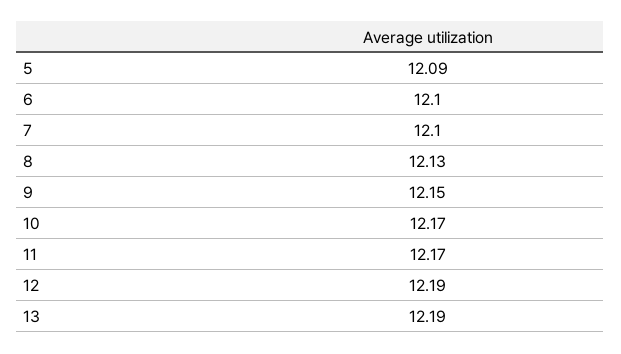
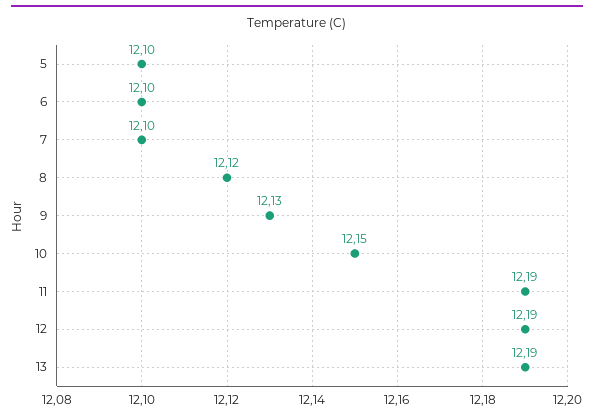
5: 12.09 -> 12.1
8: 12.13 -> 12.12
9: 12.15 -> 12.13
10: 12.17 -> 12.15
11: 12.17 -> 12.19

